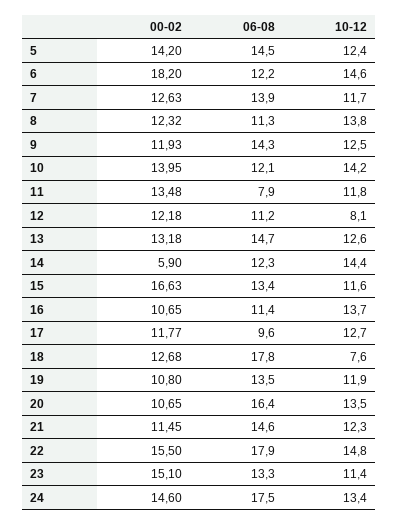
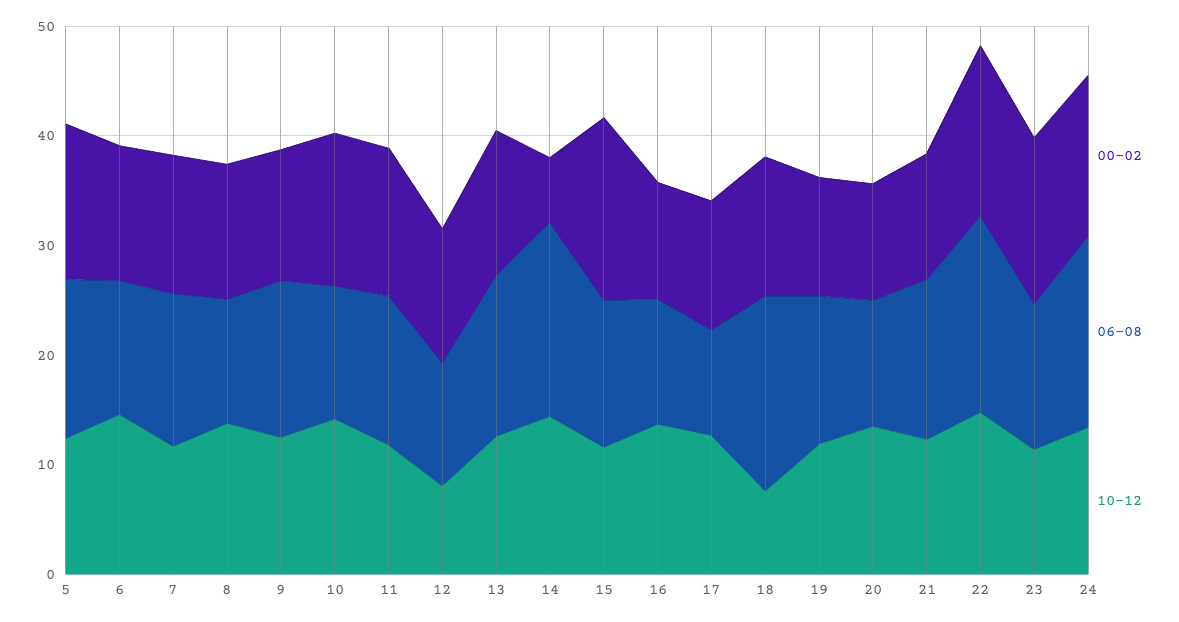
00-02, 6: 18.2 -> 12
06-08, 11: 7.9 -> 14
06-08, 14: 12.3 -> 18
06-08, 20: 16.4 -> 12

